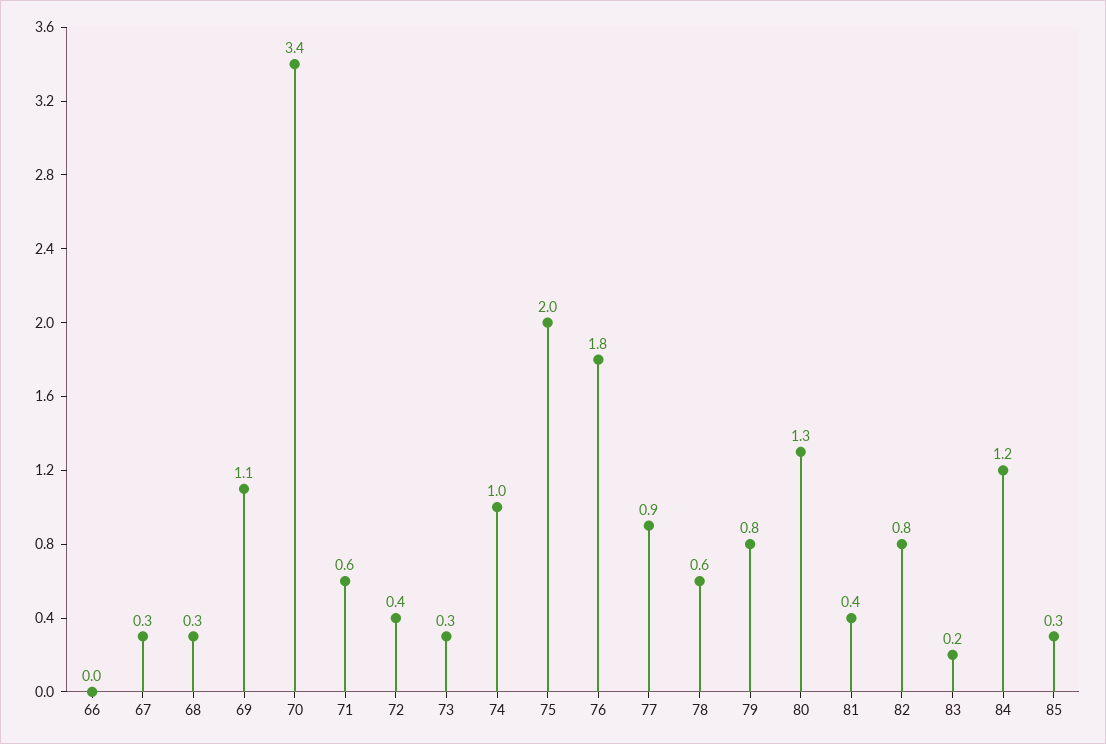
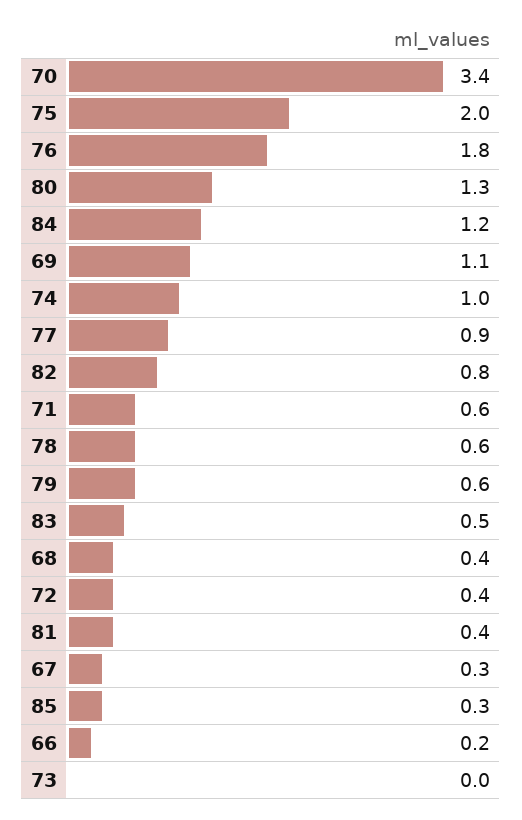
66: 0 -> 0.2
68: 0.3 -> 0.4
73: 0.3 -> 0
79: 0.8 -> 0.6
83: 0.2 -> 0.5

